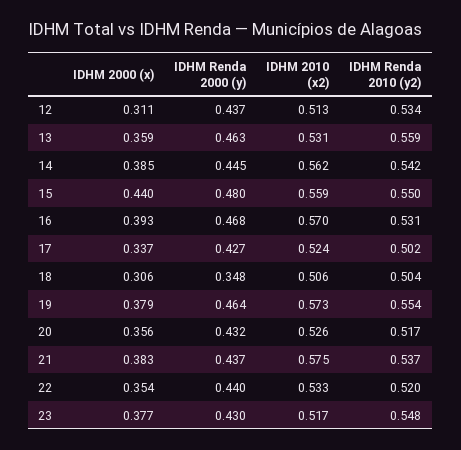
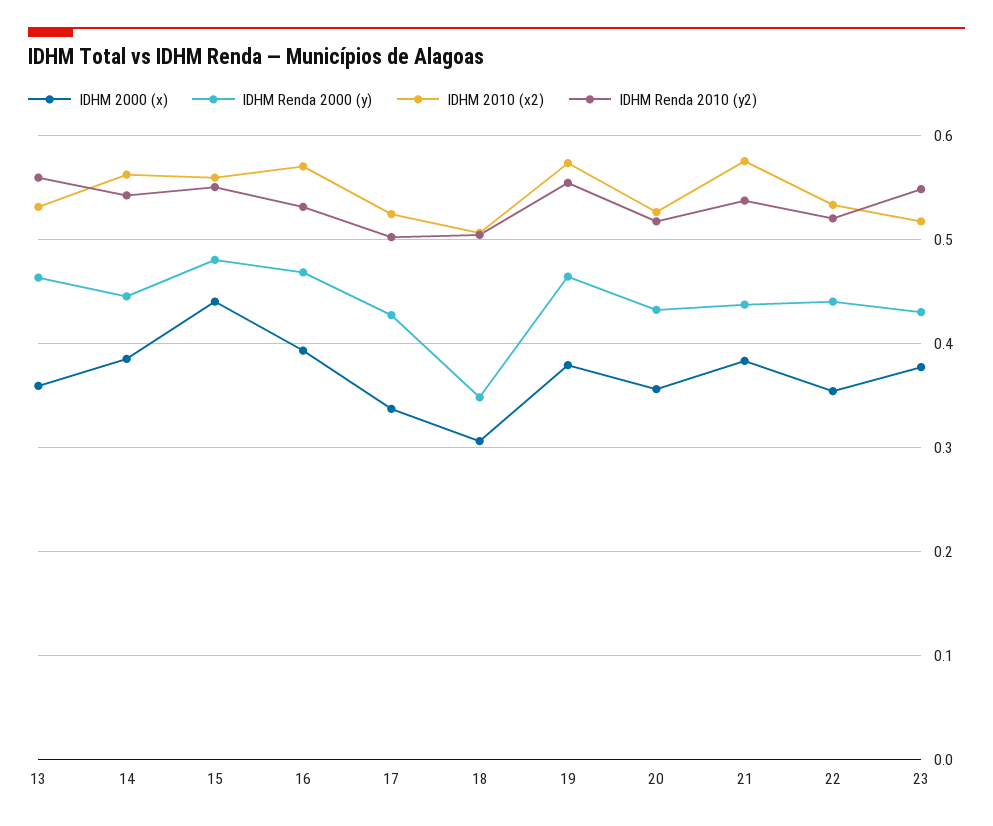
IDHM 2000 (x), 12: 0.311 -> none
IDHM Renda 2000 (y), 12: 0.437 -> none
IDHM 2010 (x2), 12: 0.513 -> none
IDHM Renda 2010 (y2), 12: 0.534 -> none

